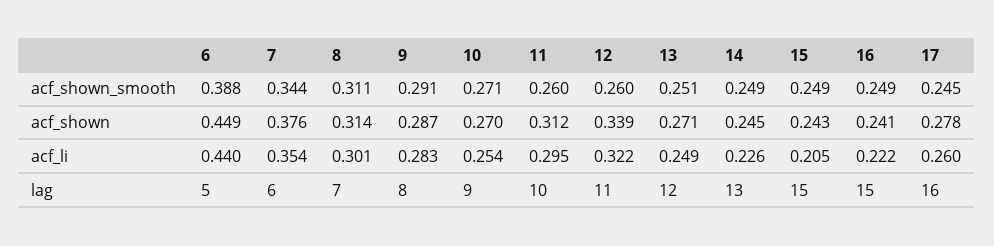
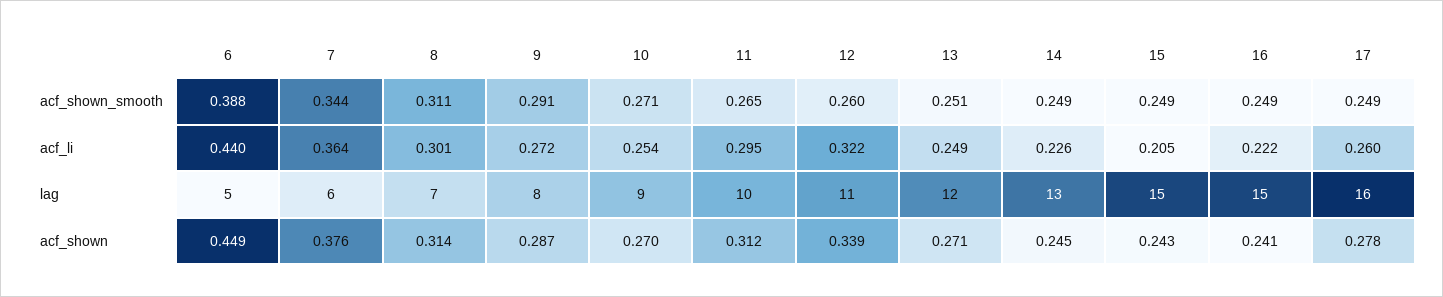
11, acf_shown_smooth: 0.26 -> 0.265
17, acf_shown_smooth: 0.245 -> 0.249
7, acf_li: 0.354 -> 0.364
9, acf_li: 0.283 -> 0.272

